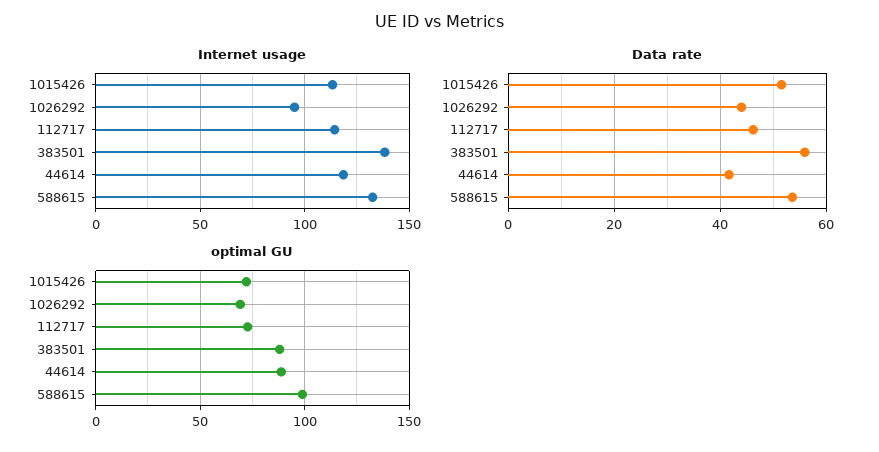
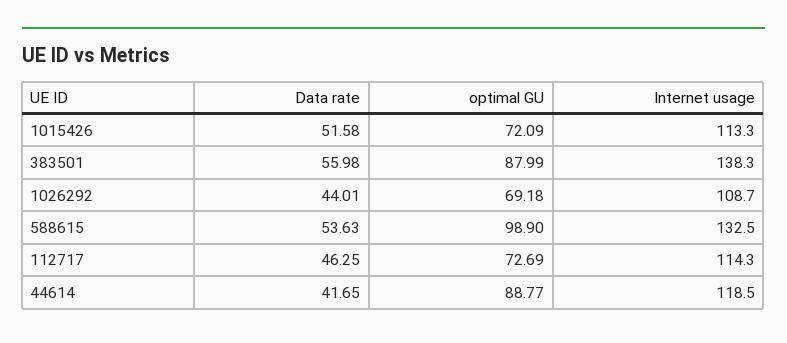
Internet usage, 1026292: 95 -> 108.7

